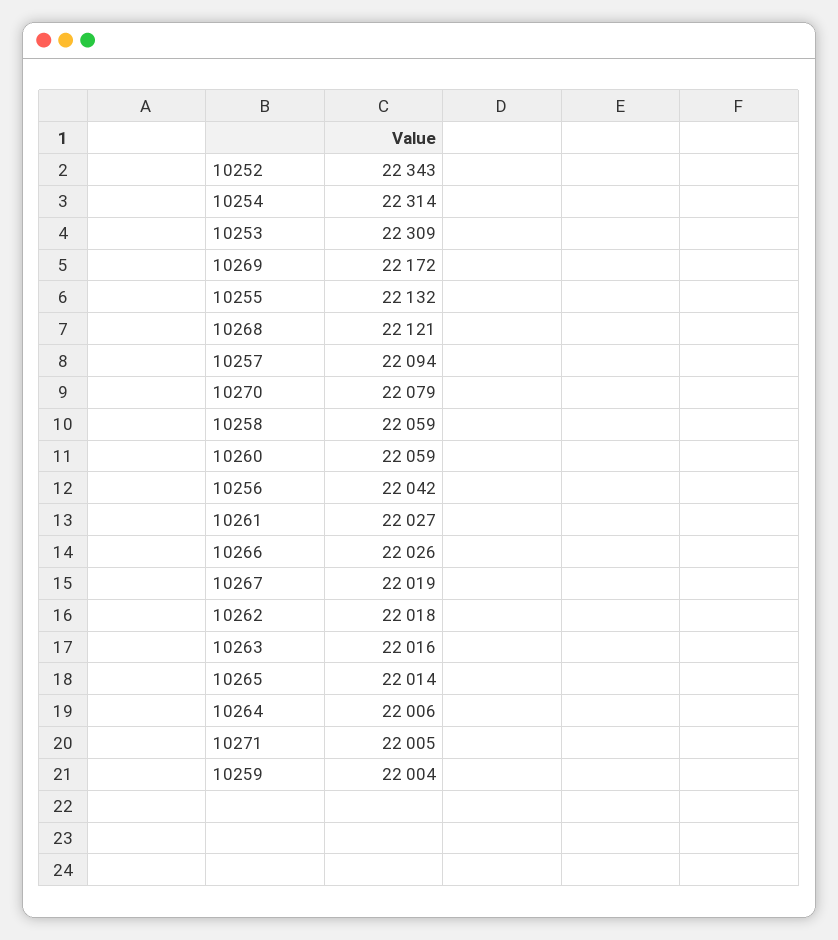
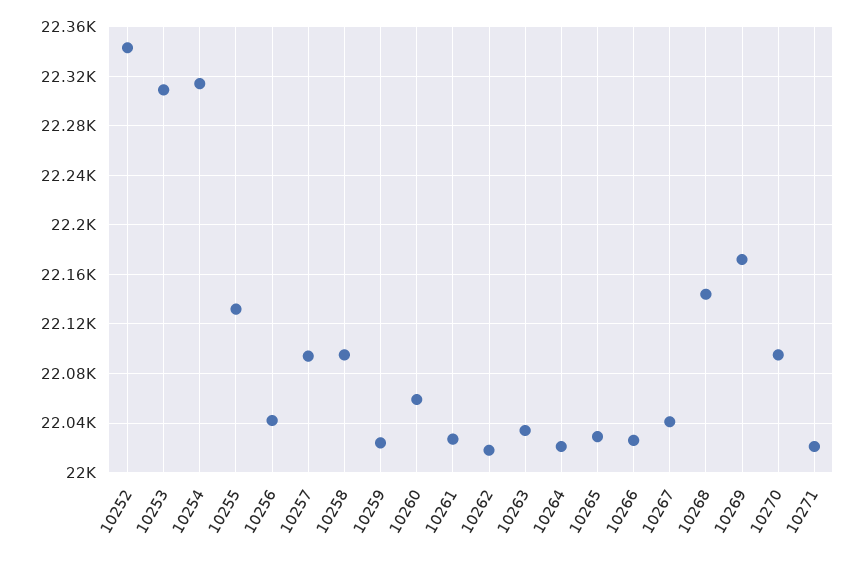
10268: 22121 -> 22145
10270: 22079 -> 22095
10258: 22059 -> 22095
10267: 22019 -> 22040
10263: 22016 -> 22035
10265: 22014 -> 22030
10264: 22006 -> 22020
10271: 22005 -> 22020
10259: 22004 -> 22025

